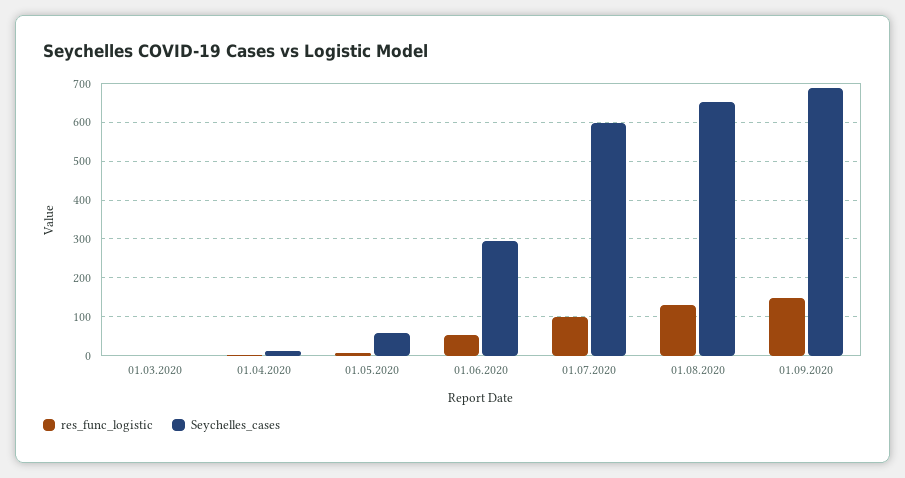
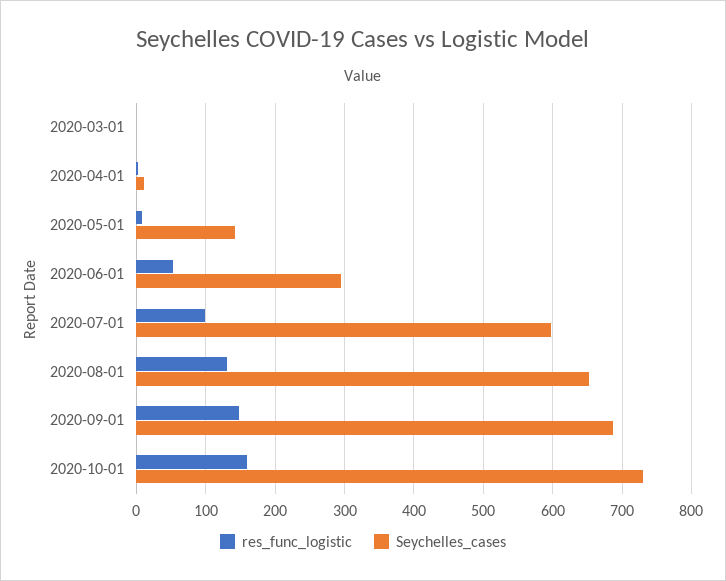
Seychelles_cases, 01.05.2020: 60 -> 140
res_func_logistic, 2020-10-01: none -> 160
Seychelles_cases, 2020-10-01: none -> 730

